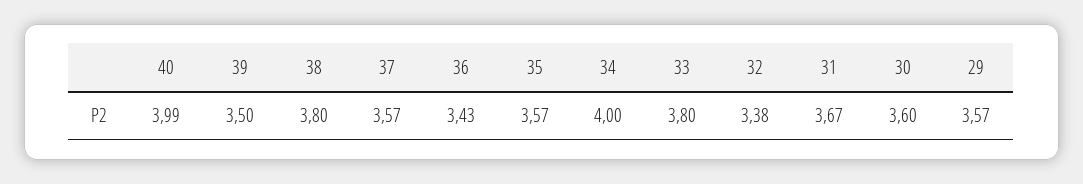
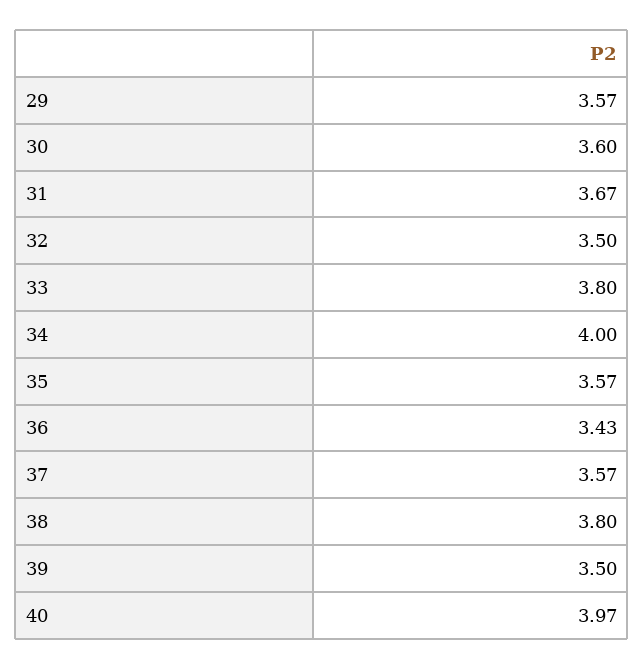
40: 3.99 -> 3.97
32: 3.38 -> 3.5

